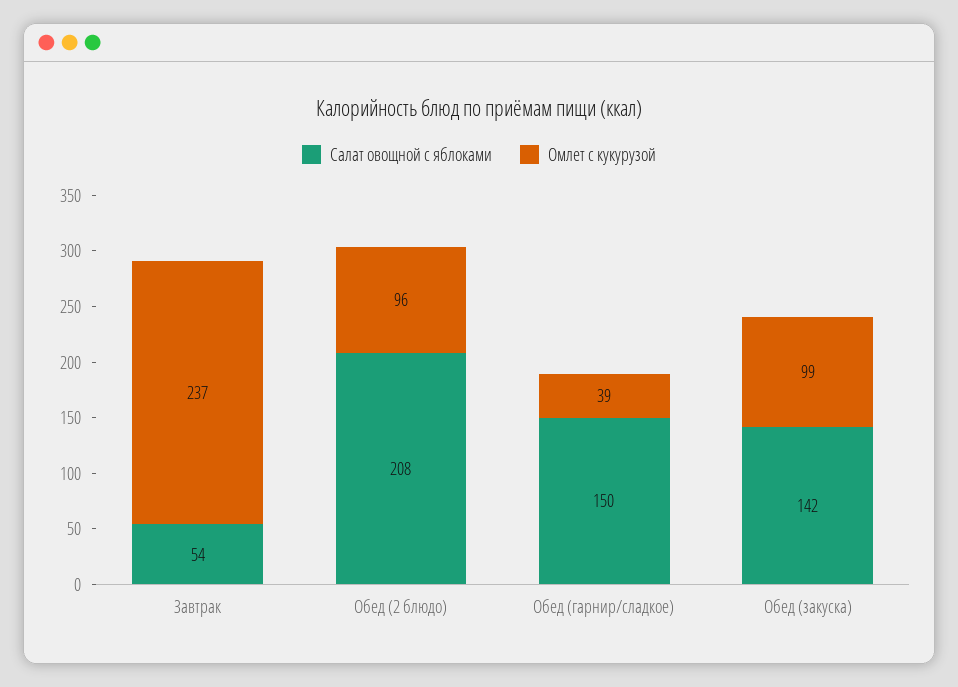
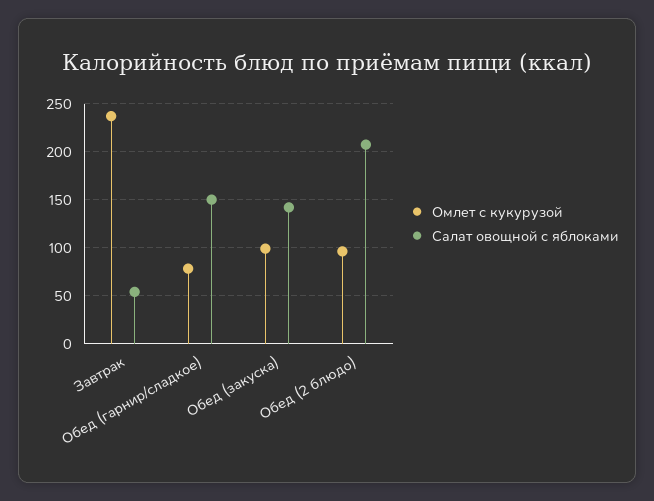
Омлет с кукурузой, Обед (гарнир/сладкое): 39 -> 80

